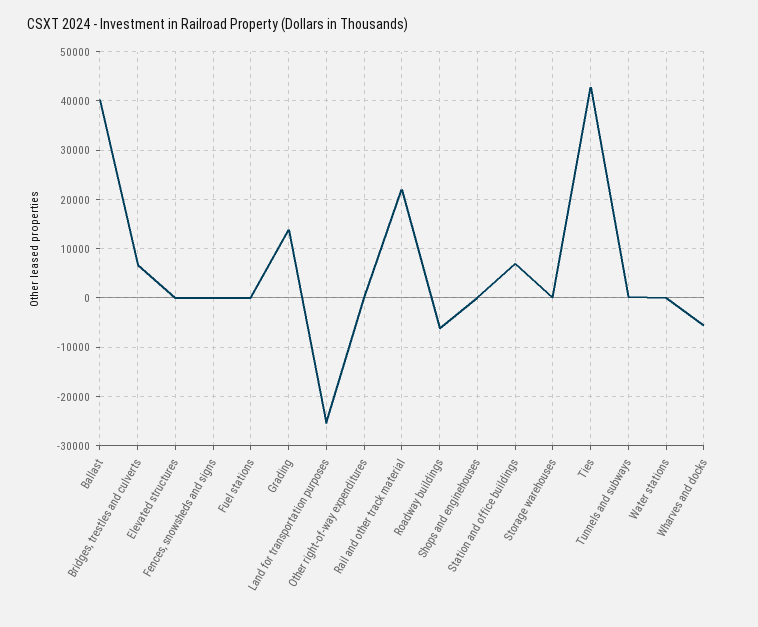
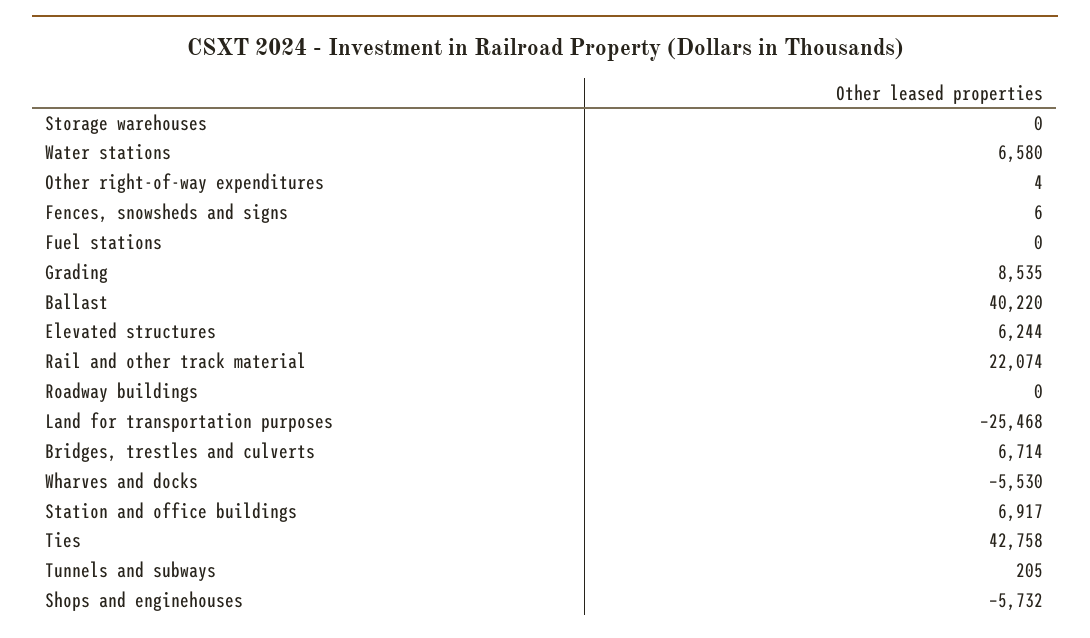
Elevated structures: 0 -> 6244
Grading: 14000 -> 8535
Roadway buildings: -6000 -> 0
Shops and enginehouses: 0 -> -5732
Water stations: 0 -> 6580

